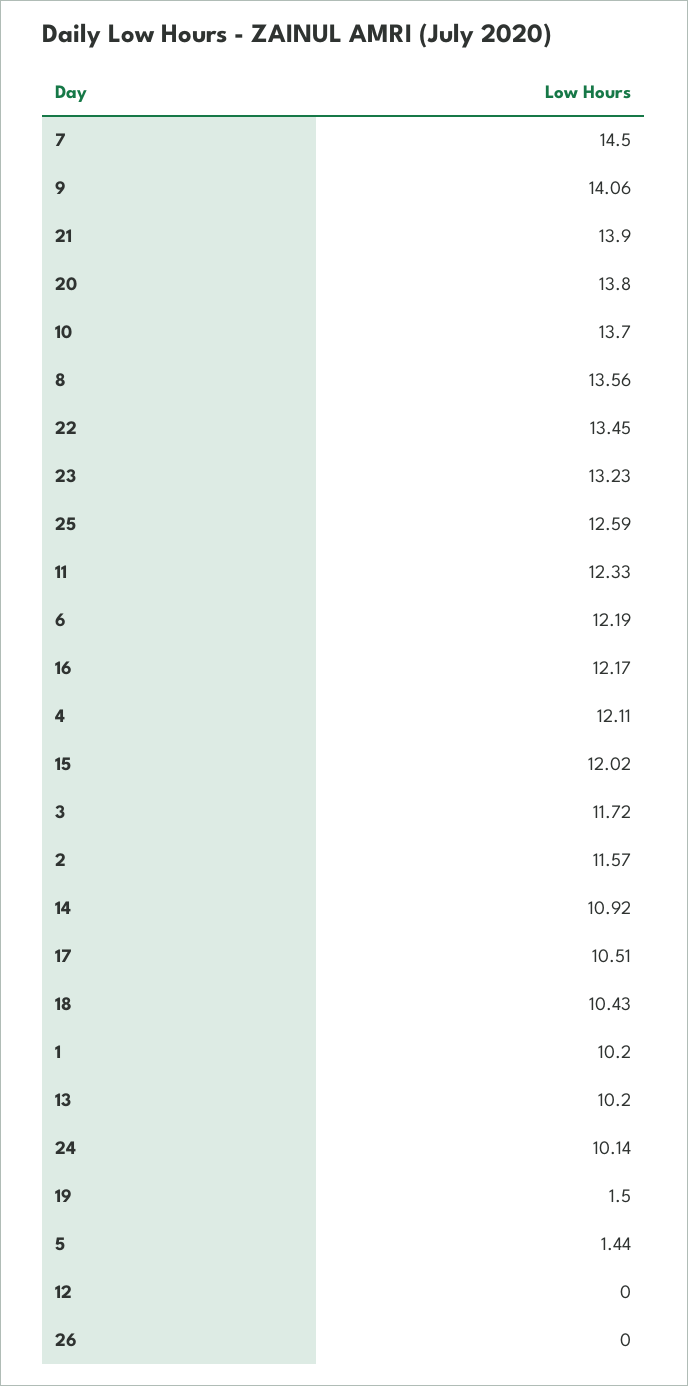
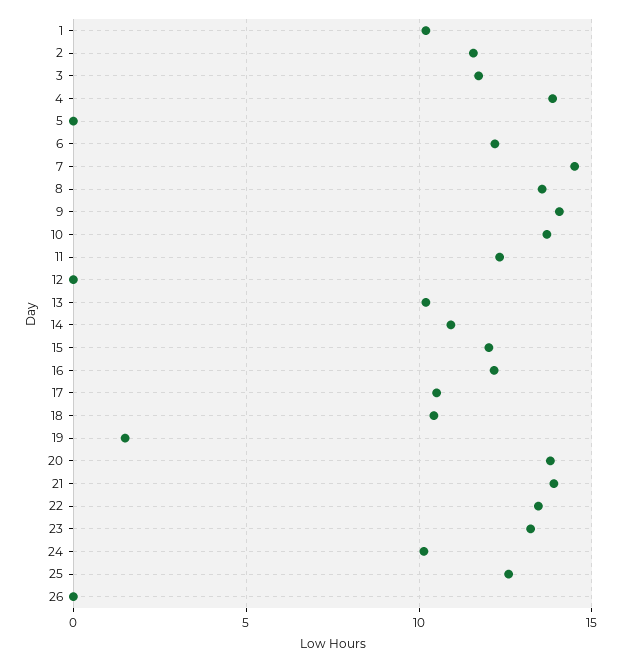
4: 12.11 -> 14
5: 1.44 -> 0

